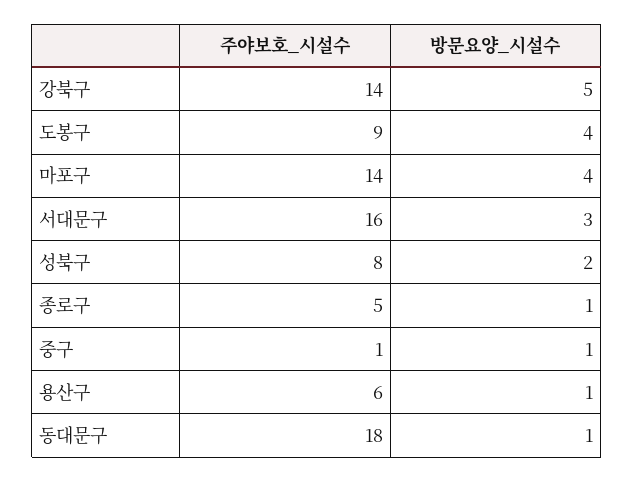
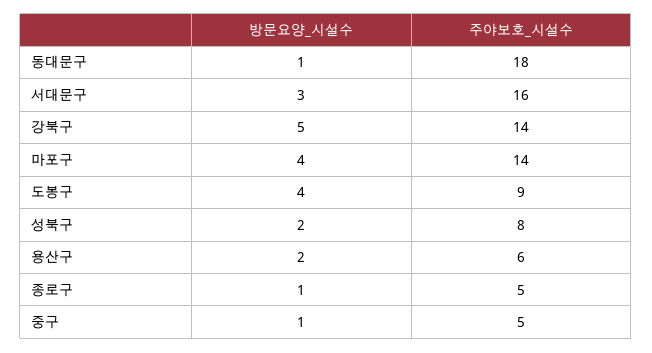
주야보호_시설수, 중구: 1 -> 5
방문요양_시설수, 용산구: 1 -> 2

